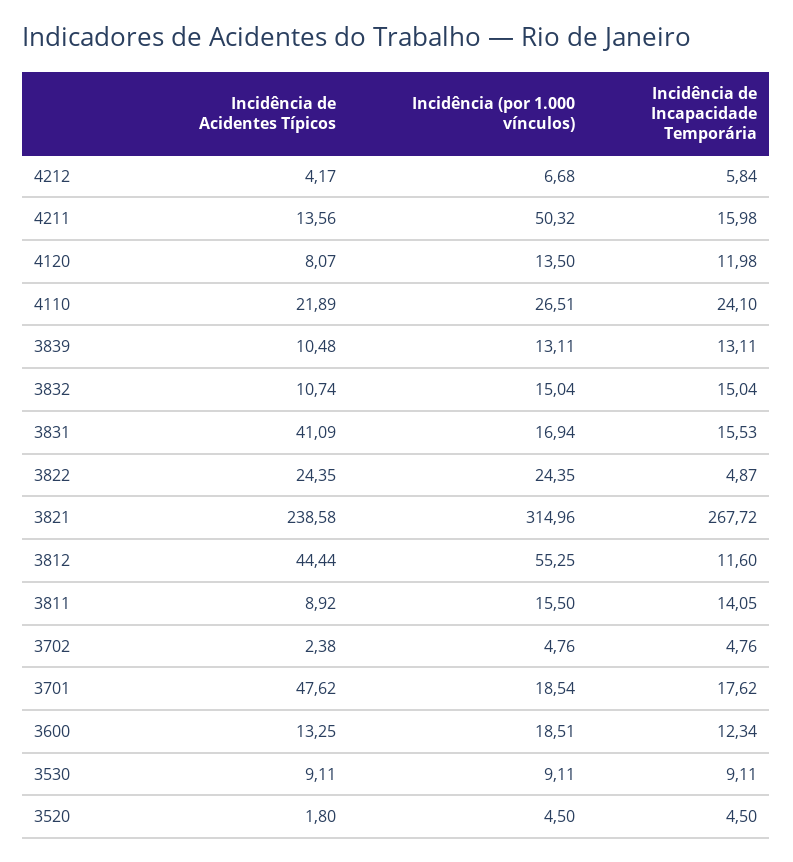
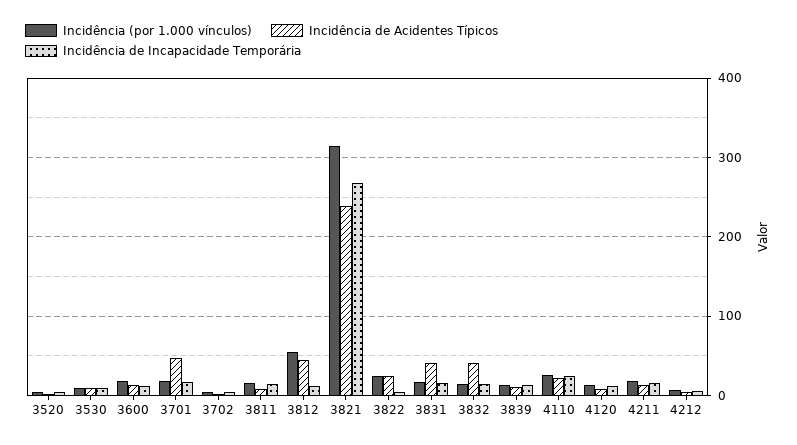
Incidência (por 1.000 vínculos), 4211: 50.32 -> 20
Incidência de Acidentes Típicos, 3832: 10.74 -> 40

